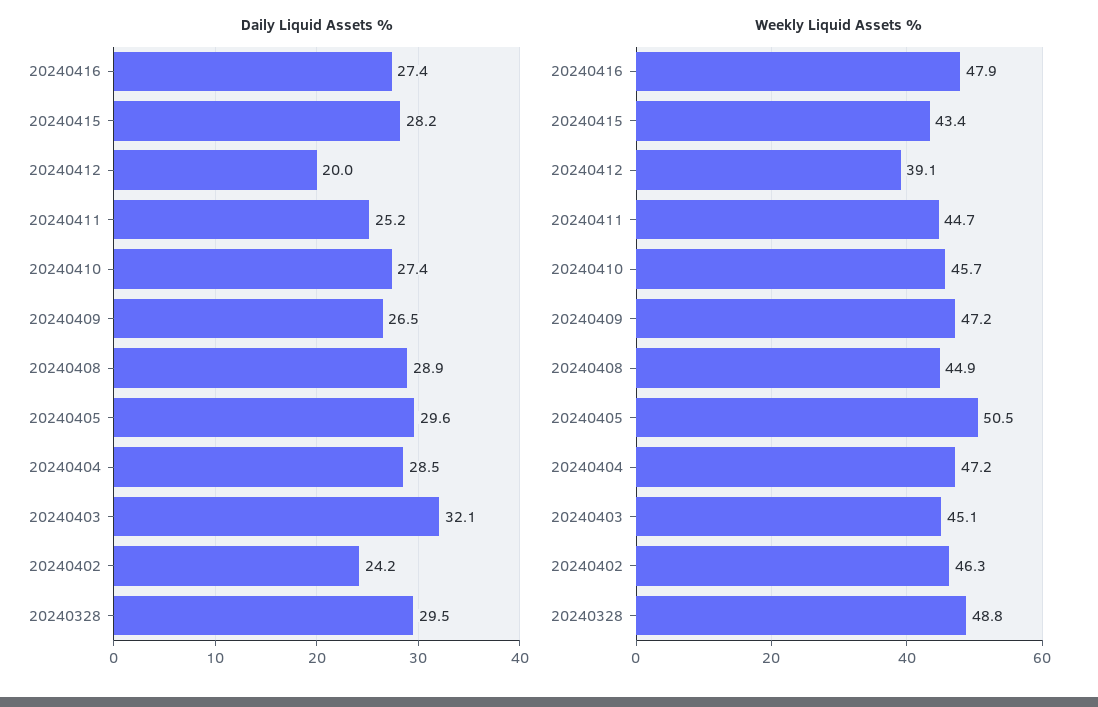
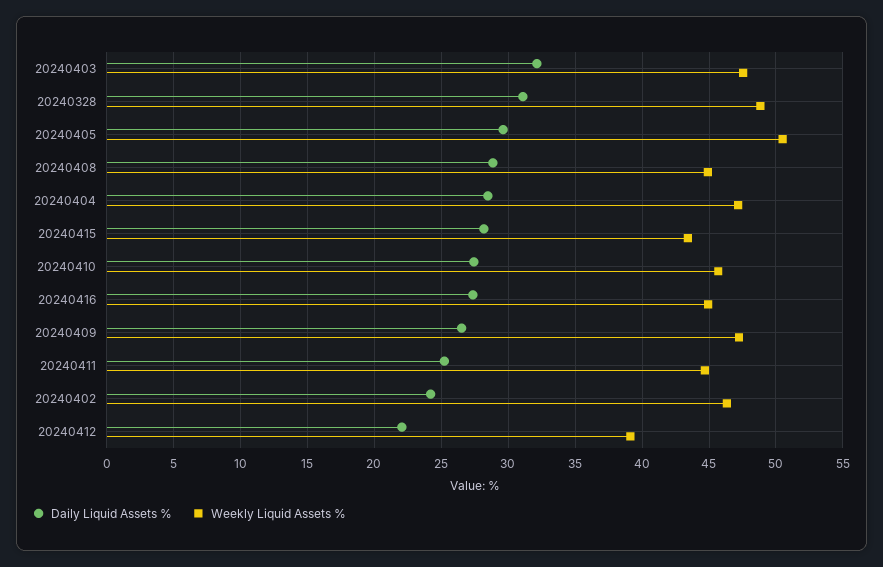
Daily Liquid Assets %, 20240412: 20 -> 22
Daily Liquid Assets %, 20240328: 29.5 -> 31
Weekly Liquid Assets %, 20240416: 47.9 -> 45
Weekly Liquid Assets %, 20240403: 45.1 -> 47.5

